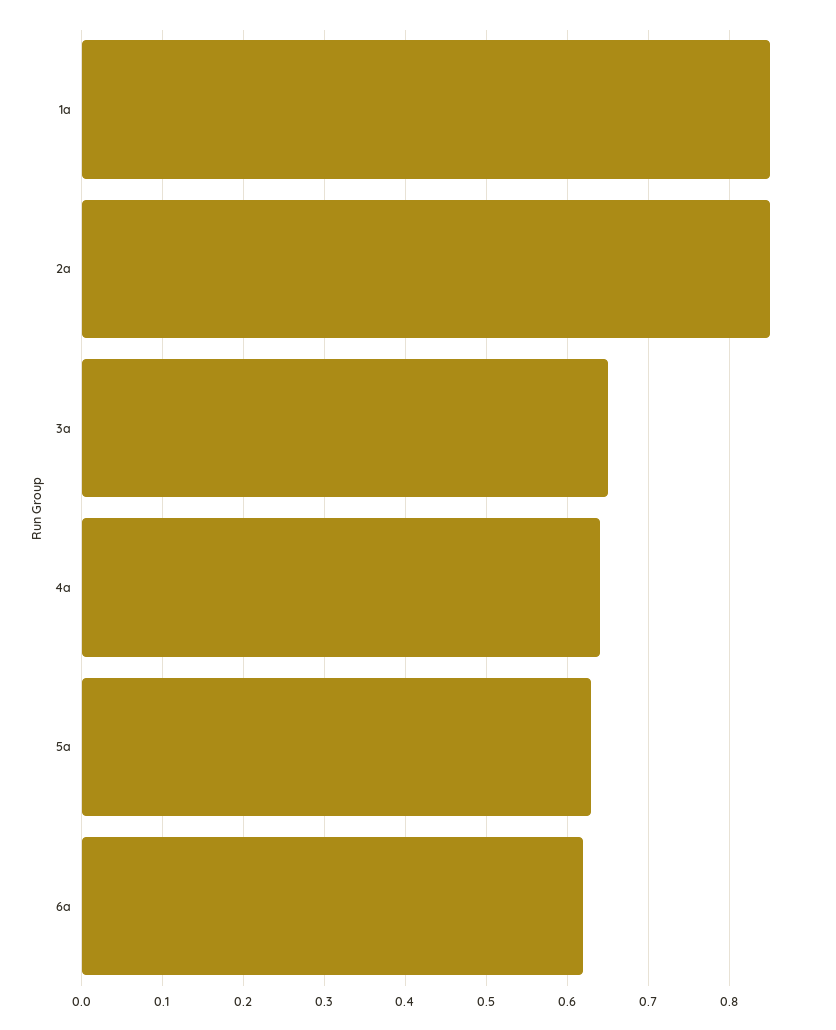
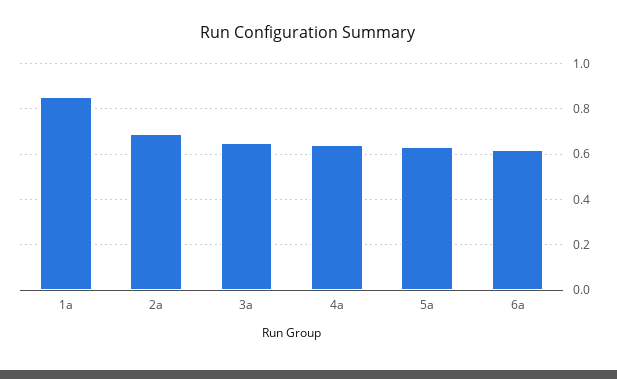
2a: 0.85 -> 0.7

